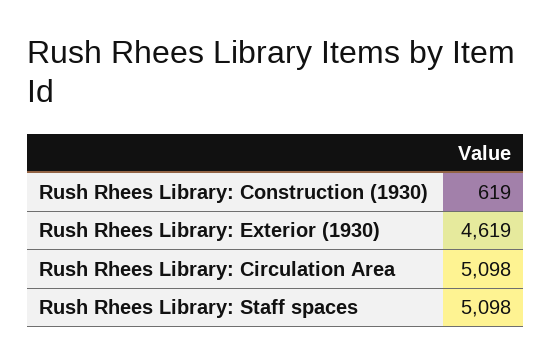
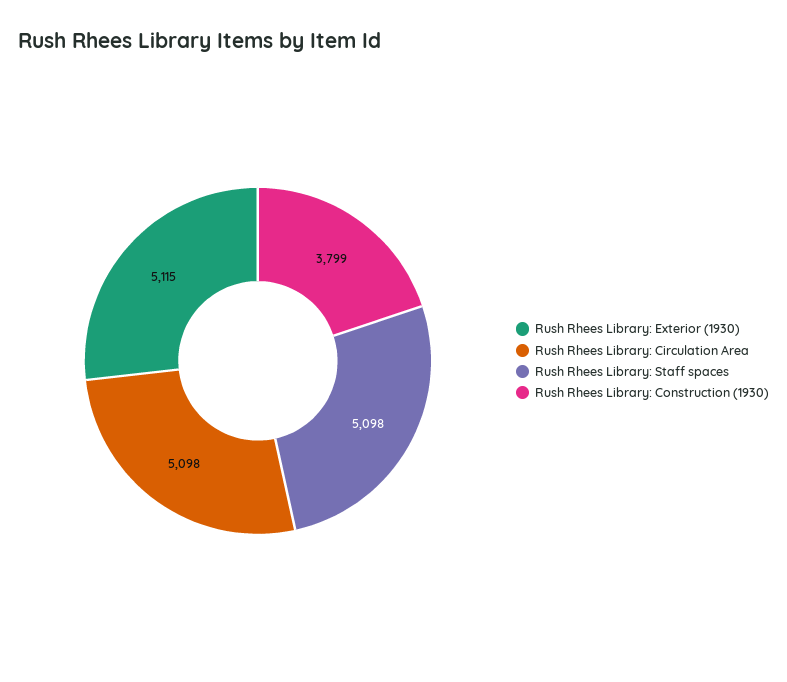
Rush Rhees Library: Construction (1930): 619 -> 3799
Rush Rhees Library: Exterior (1930): 4619 -> 5115

